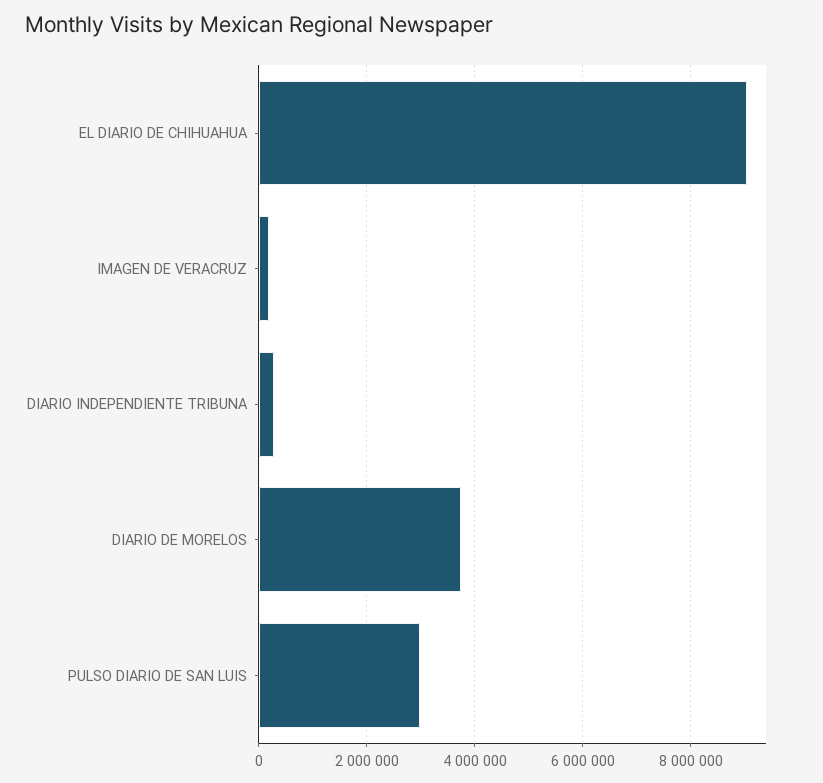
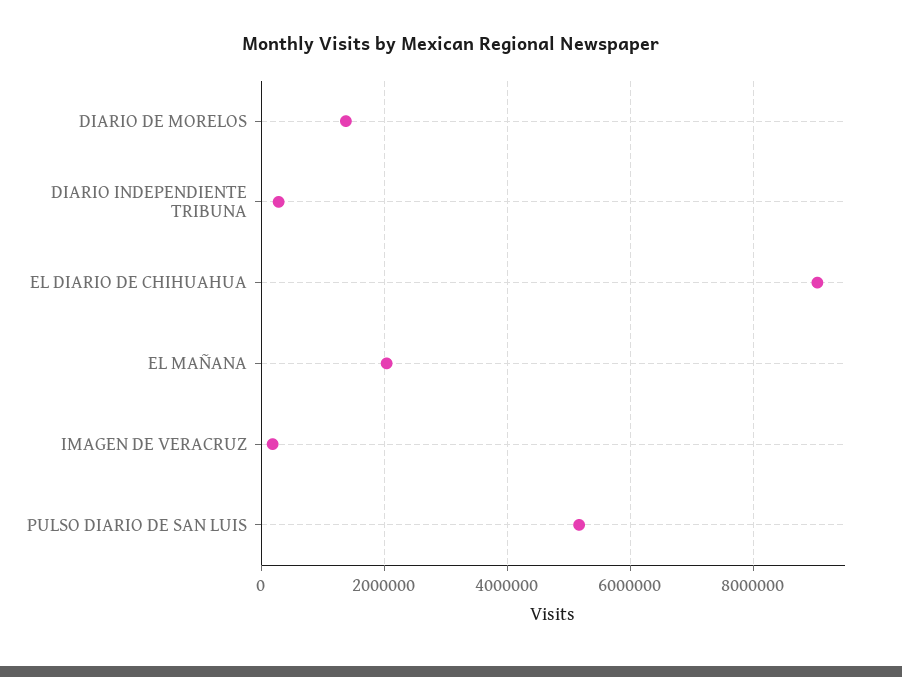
DIARIO DE MORELOS: 3800000 -> 1400000
PULSO DIARIO DE SAN LUIS: 3000000 -> 5200000
EL MAÑANA: none -> 2000000

